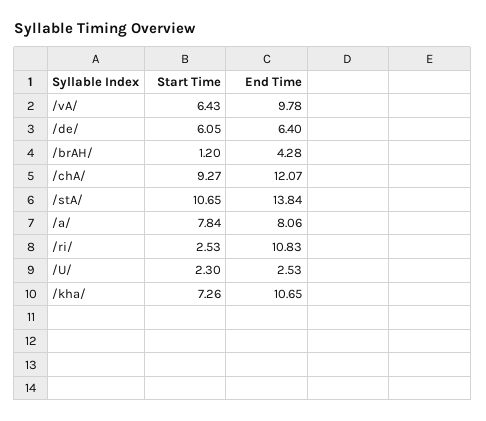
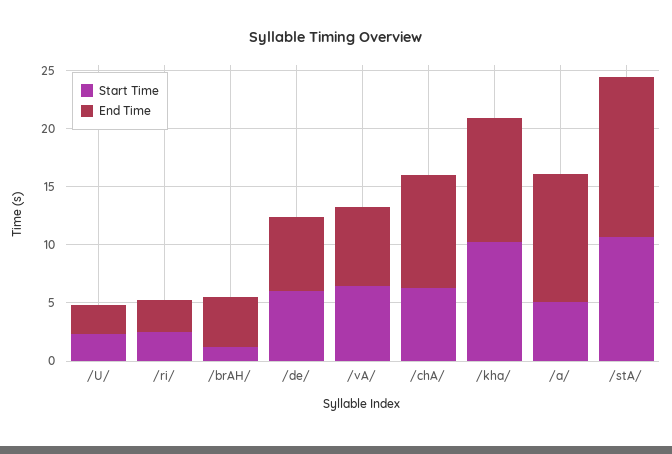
End Time, /vA/: 9.78 -> 7
Start Time, /chA/: 9.27 -> 6
End Time, /chA/: 12.07 -> 10
Start Time, /a/: 7.84 -> 5
End Time, /a/: 8.06 -> 11
End Time, /ri/: 10.83 -> 3
Start Time, /kha/: 7.26 -> 10

